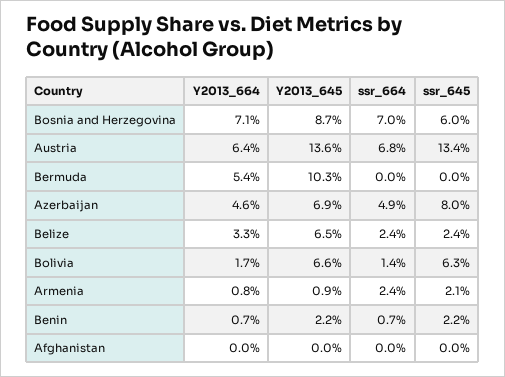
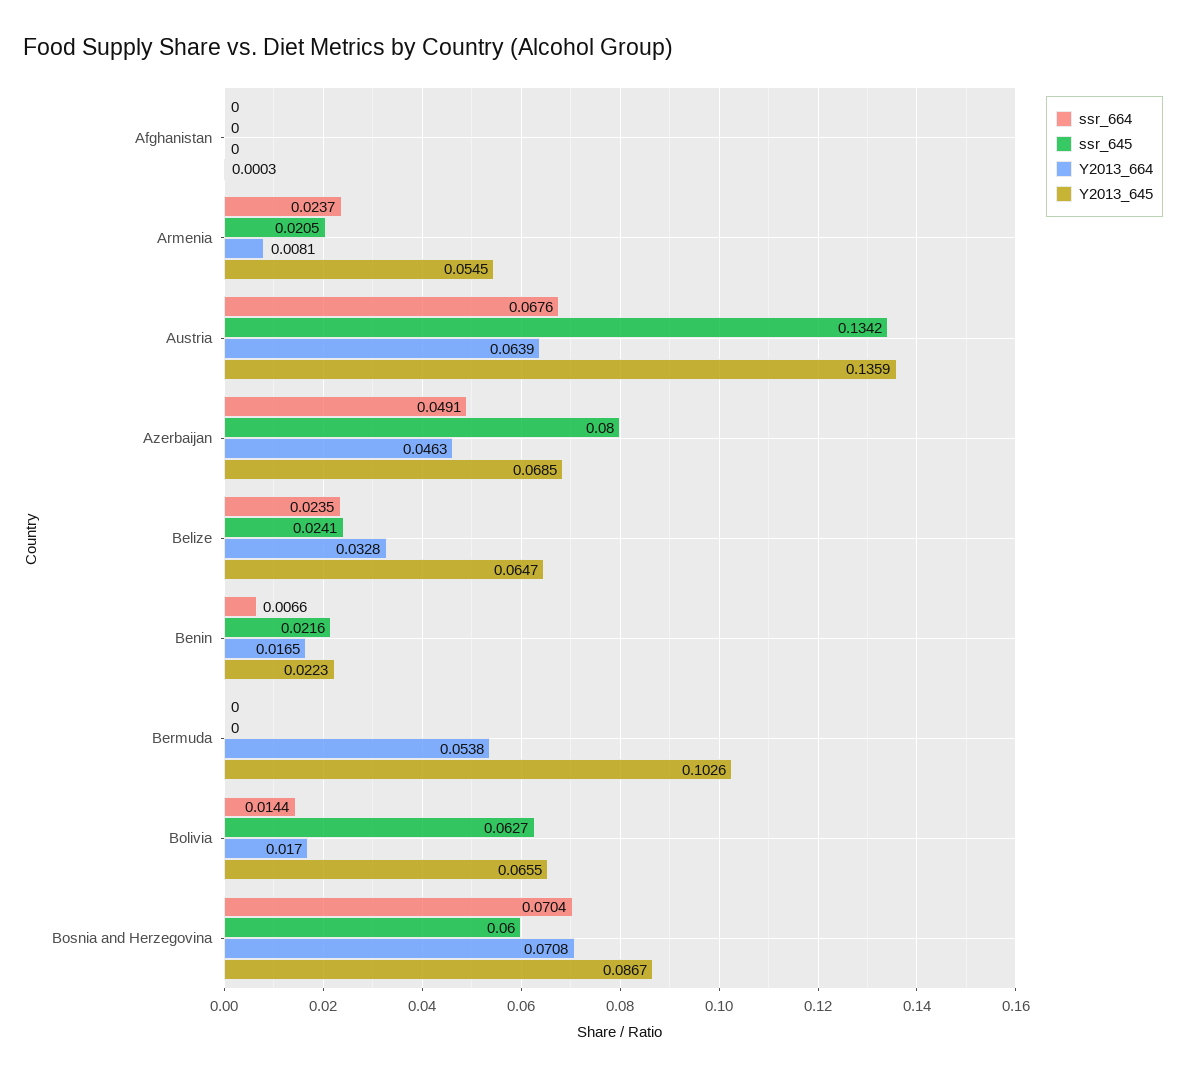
Y2013_645, Armenia: 0.009 -> 0.0545
Y2013_664, Benin: 0.007 -> 0.0165

